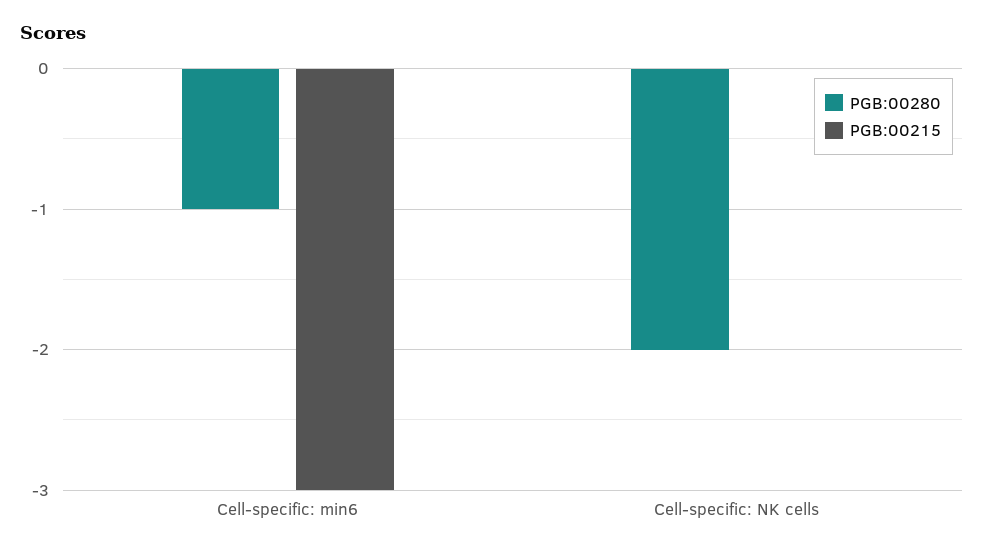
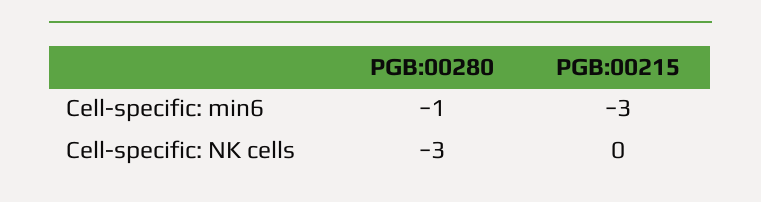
PGB:00280, Cell-specific: NK cells: -2 -> -3

